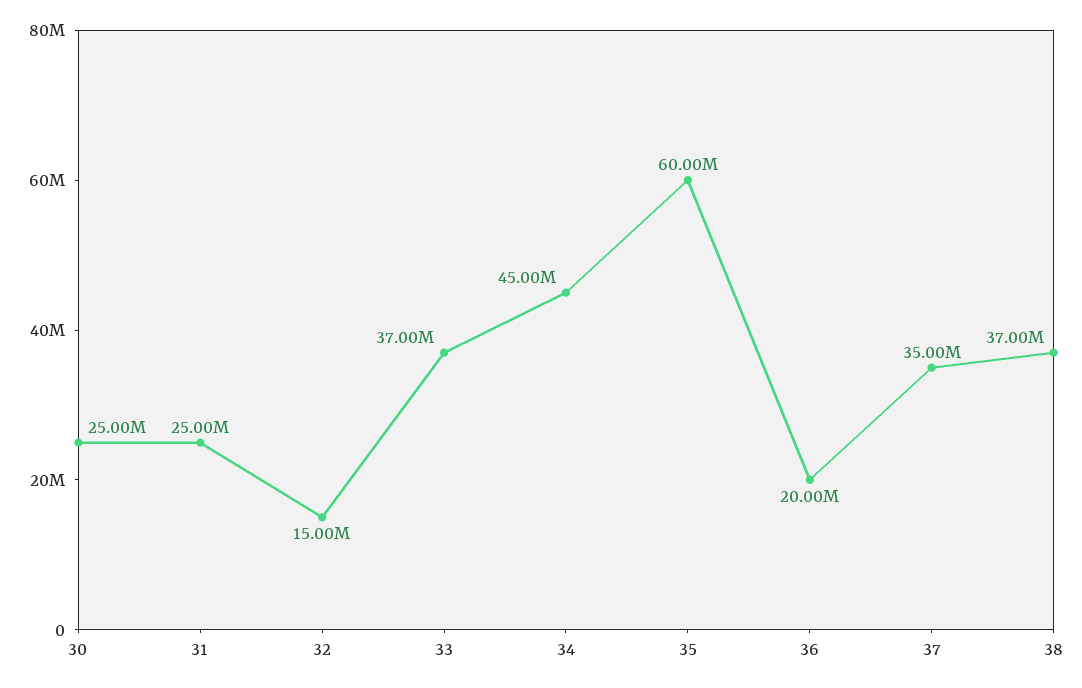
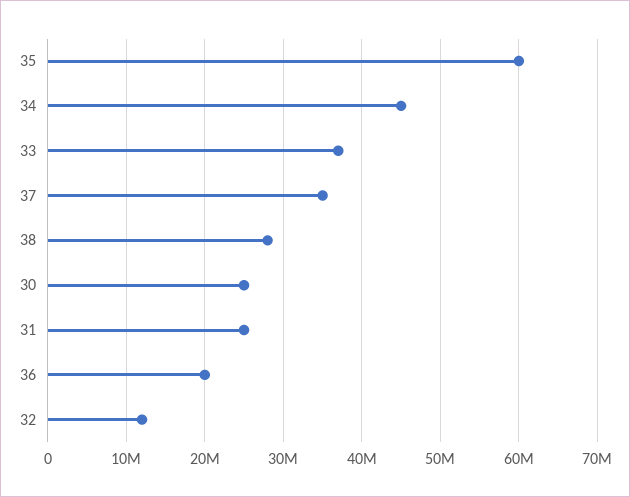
32: 15000000 -> 12000000
38: 37000000 -> 28000000

